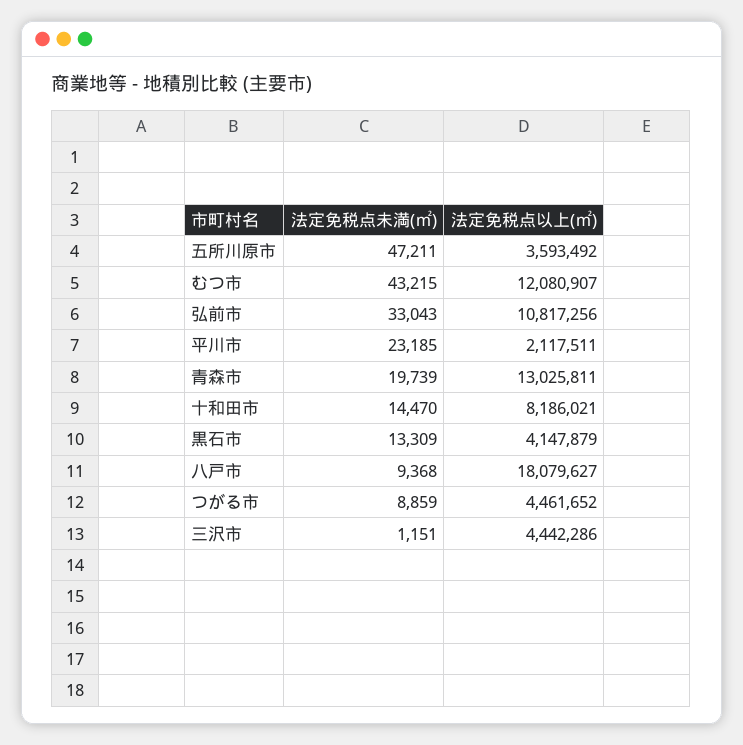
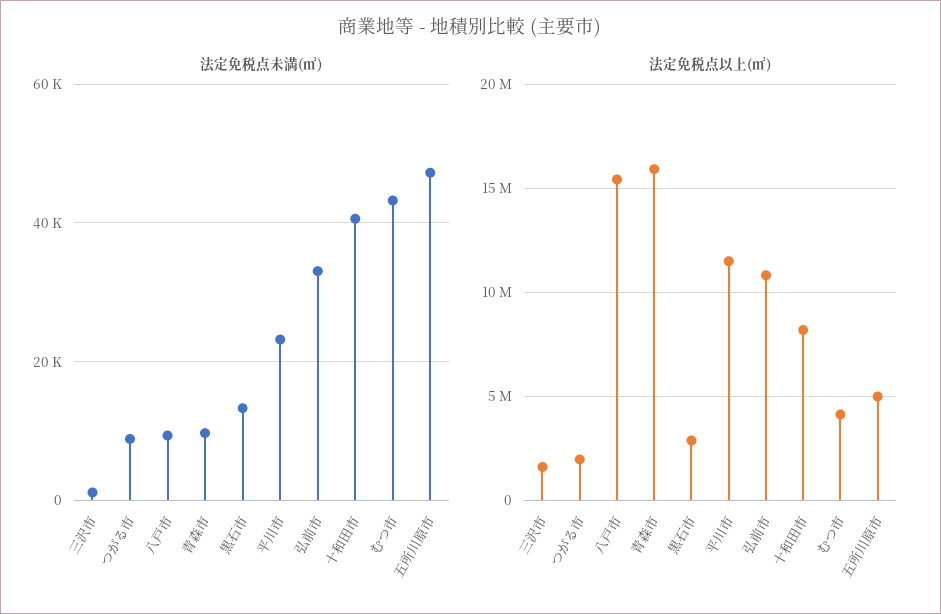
法定免税点以上(㎡), 五所川原市: 3593492 -> 5000000
法定免税点以上(㎡), むつ市: 12080907 -> 4000000
法定免税点以上(㎡), 平川市: 2117511 -> 11500000
法定免税点未満(㎡), 青森市: 19739 -> 10000
法定免税点以上(㎡), 青森市: 13025811 -> 16000000
法定免税点未満(㎡), 十和田市: 14470 -> 40000
法定免税点以上(㎡), 黒石市: 4147879 -> 3000000
法定免税点以上(㎡), 八戸市: 18079627 -> 15500000
法定免税点以上(㎡), つがる市: 4461652 -> 2000000
法定免税点以上(㎡), 三沢市: 4442286 -> 1500000

